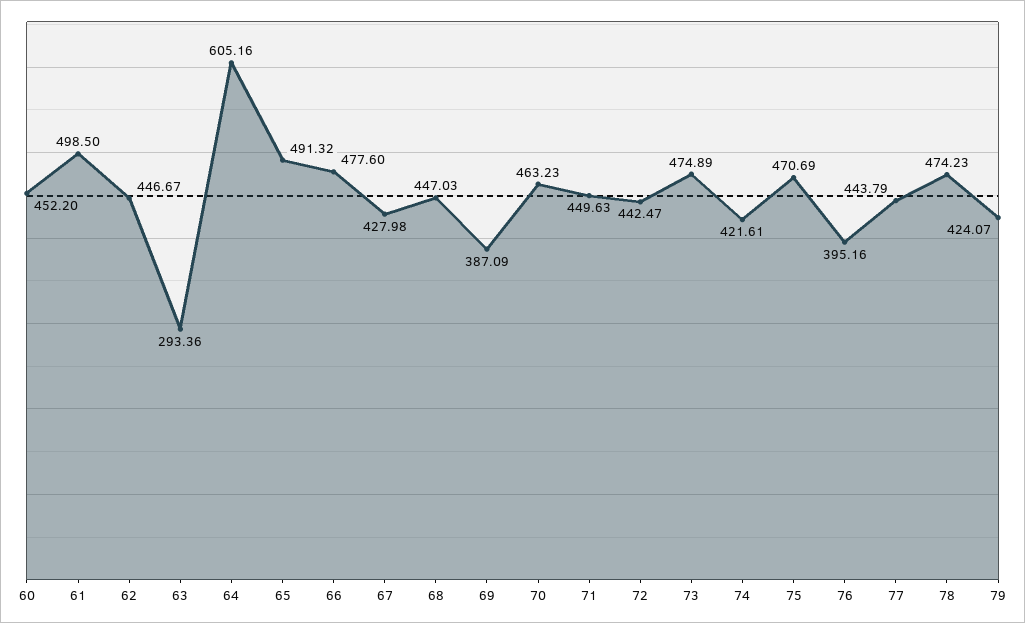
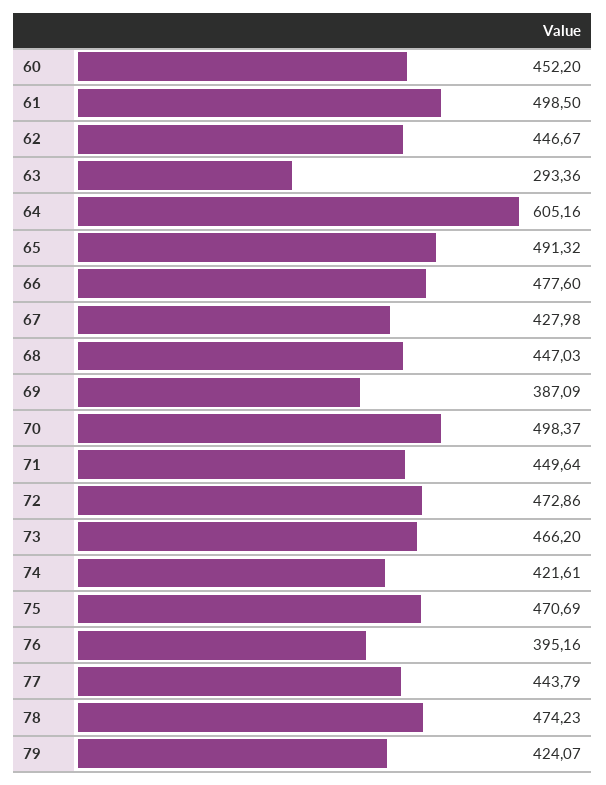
70: 463.23 -> 498.37
71: 449.63 -> 449.64
72: 442.47 -> 472.86
73: 474.89 -> 466.2

